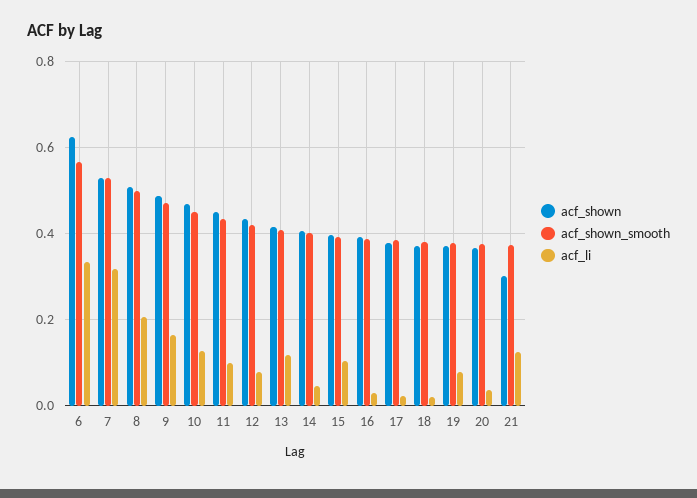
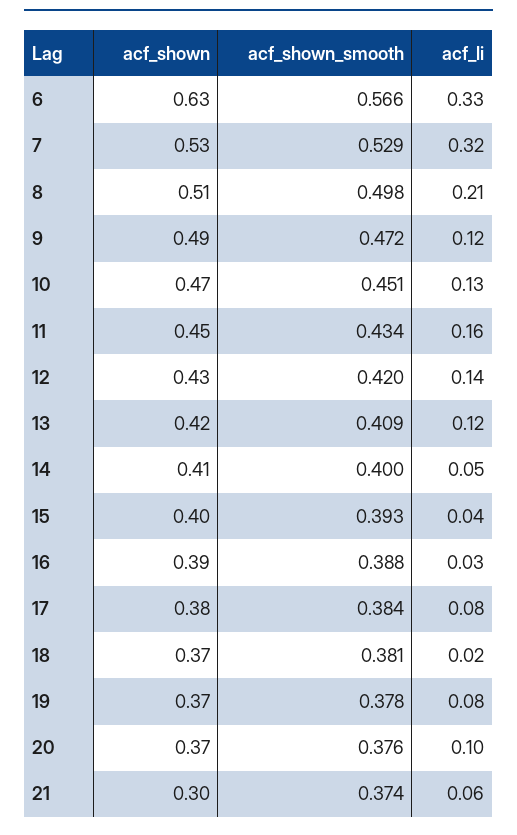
acf_li, 9: 0.16 -> 0.12
acf_li, 11: 0.1 -> 0.16
acf_li, 12: 0.08 -> 0.14
acf_li, 15: 0.1 -> 0.04
acf_li, 17: 0.02 -> 0.08
acf_li, 20: 0.04 -> 0.1
acf_li, 21: 0.12 -> 0.06

